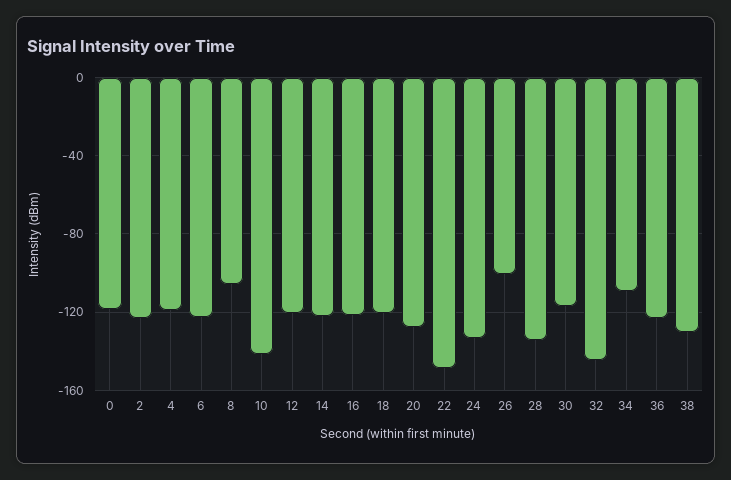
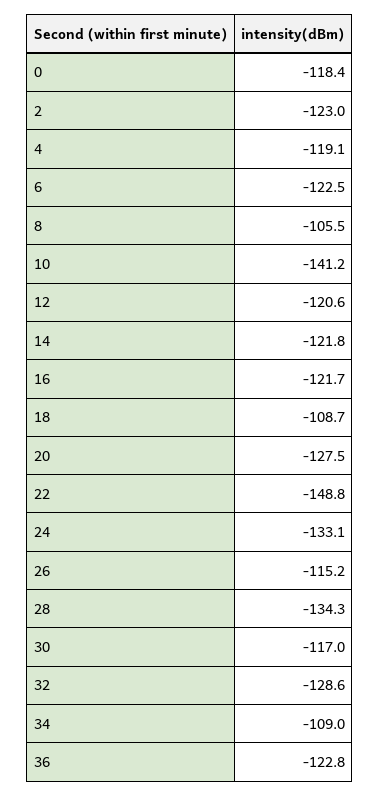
18: -120 -> -108.7
26: -100 -> -115.2
32: -145 -> -128.6
38: -130 -> none

